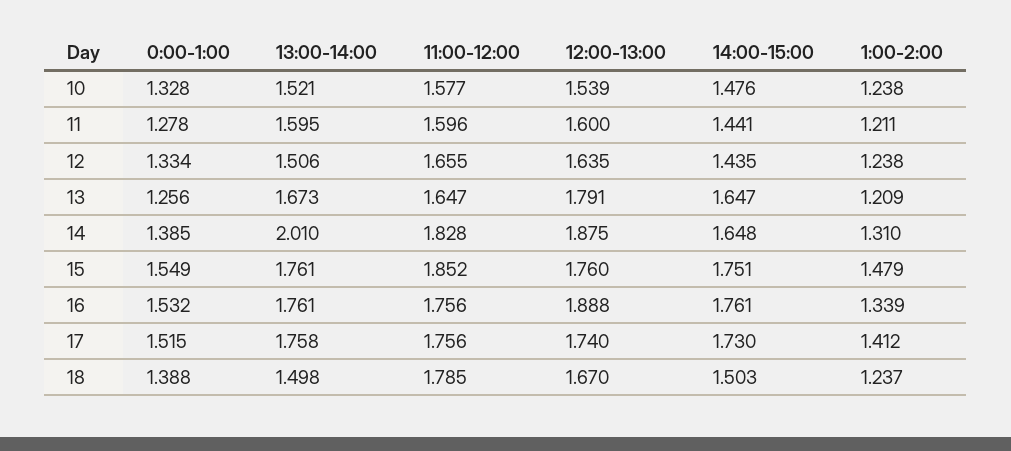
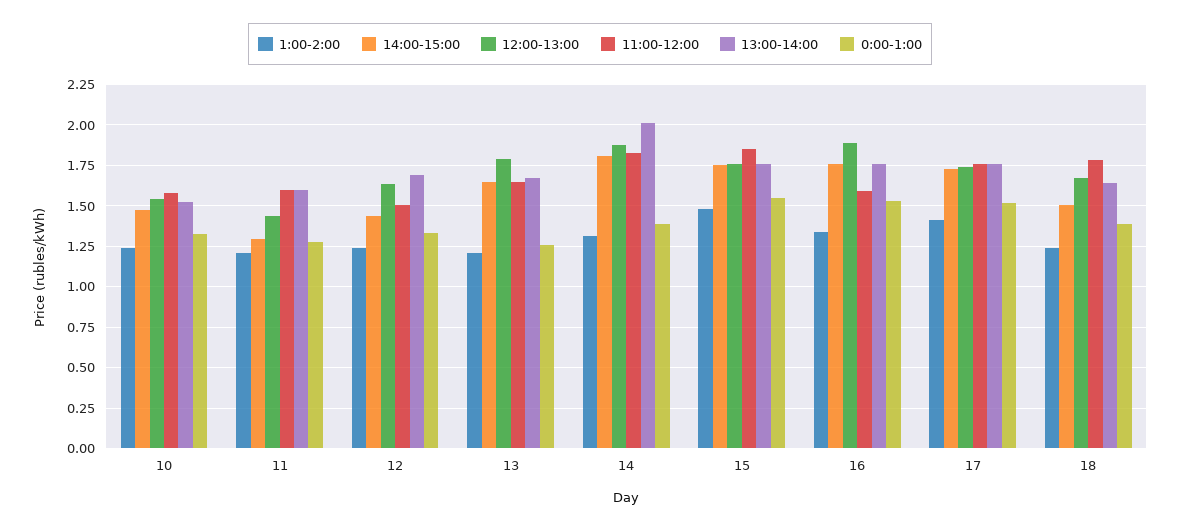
12:00-13:00, 11: 1.6 -> 1.45
14:00-15:00, 11: 1.441 -> 1.3
13:00-14:00, 12: 1.506 -> 1.7
11:00-12:00, 12: 1.655 -> 1.5
14:00-15:00, 14: 1.648 -> 1.8
11:00-12:00, 16: 1.756 -> 1.6
13:00-14:00, 18: 1.498 -> 1.65

